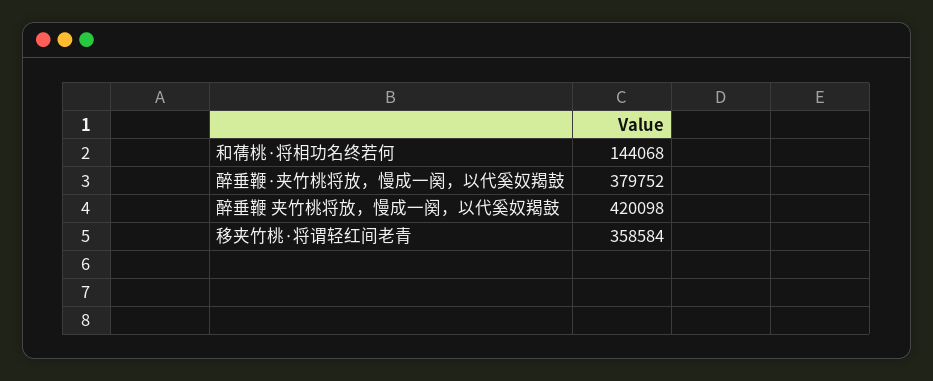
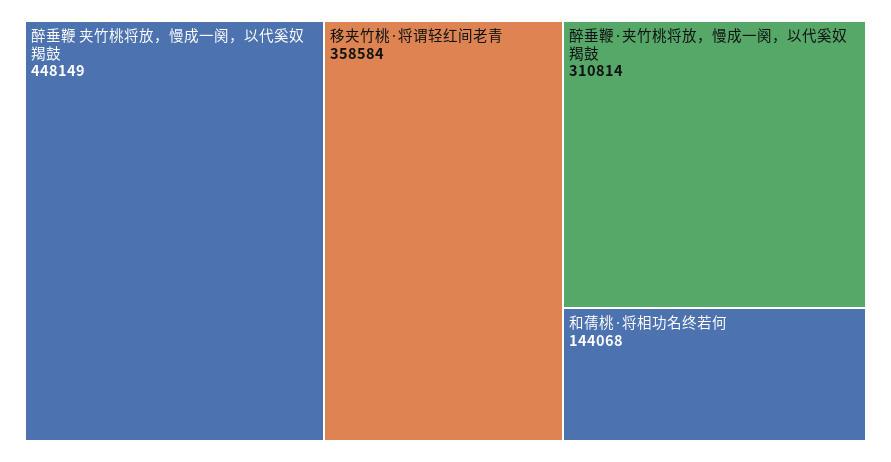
醉垂鞭·夹竹桃将放，慢成一阕，以代奚奴羯鼓: 379752 -> 310814
醉垂鞭 夹竹桃将放，慢成一阕，以代奚奴羯鼓: 420098 -> 448149

